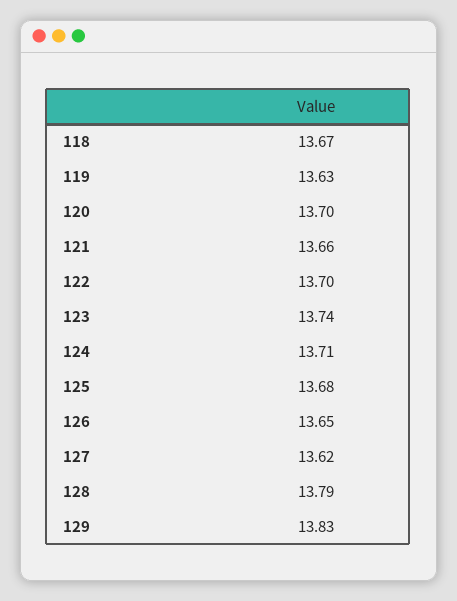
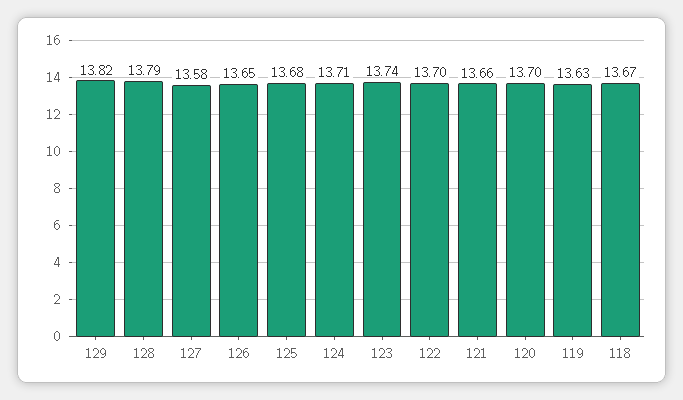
127: 13.62 -> 13.58
129: 13.83 -> 13.82

